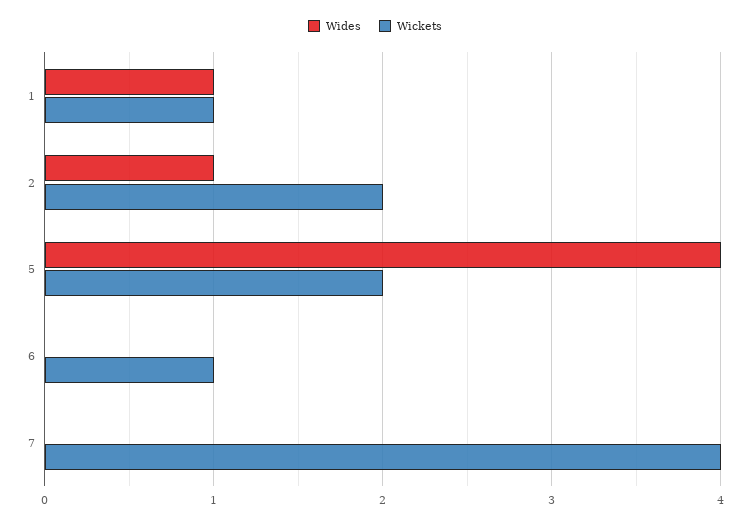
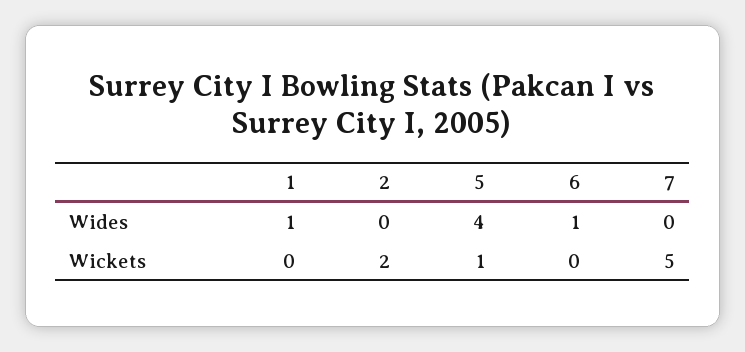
Wickets, 1: 1 -> 0
Wides, 2: 1 -> 0
Wickets, 5: 2 -> 1
Wides, 6: 0 -> 1
Wickets, 6: 1 -> 0
Wickets, 7: 4 -> 5

